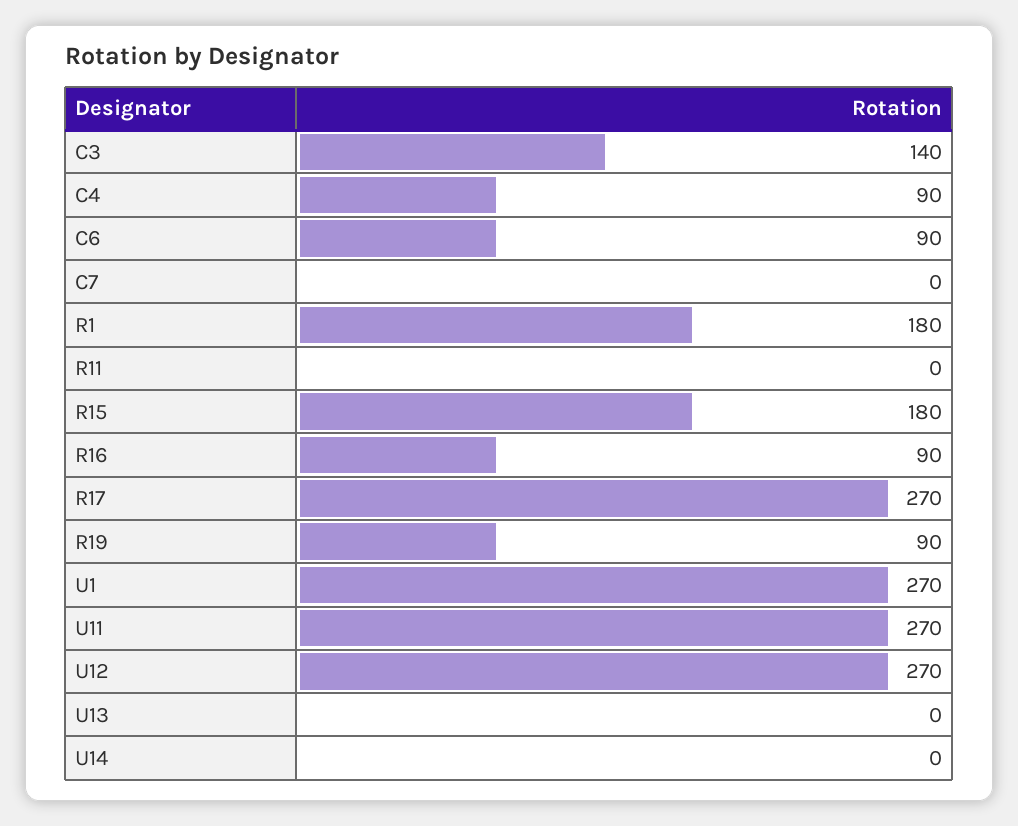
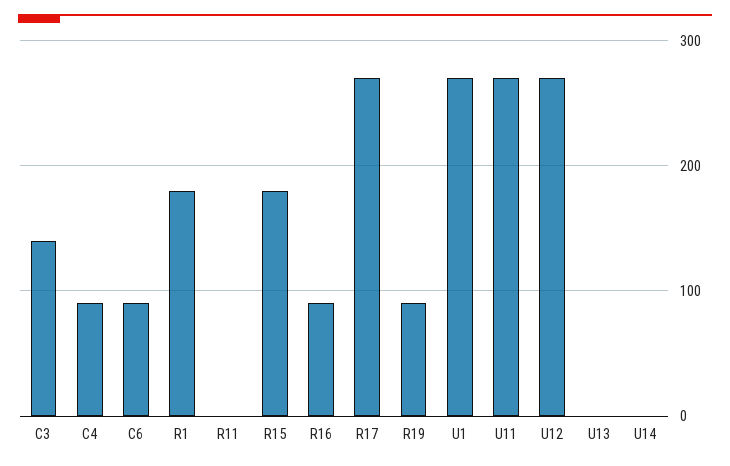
C7: 0 -> none

